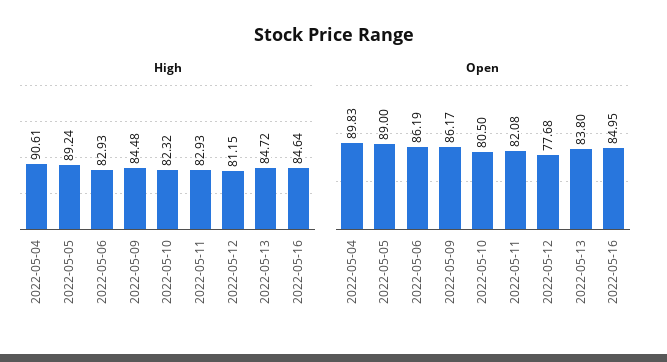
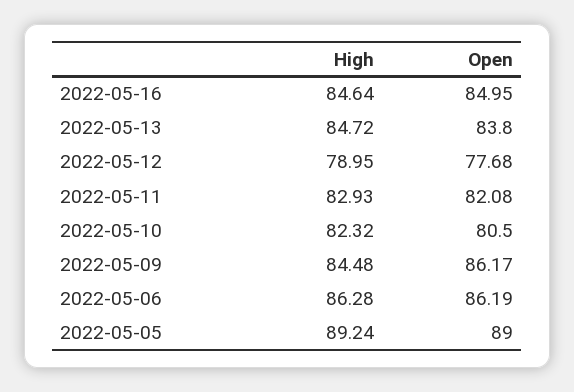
High, 2022-05-04: 90.61 -> none
High, 2022-05-06: 82.93 -> 86.28
High, 2022-05-12: 81.15 -> 78.95
Open, 2022-05-04: 89.83 -> none

